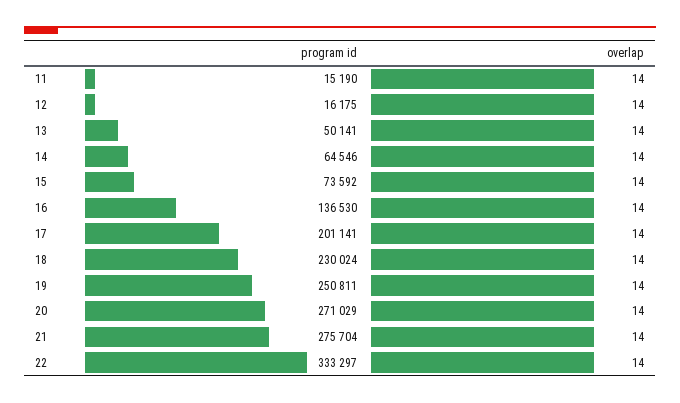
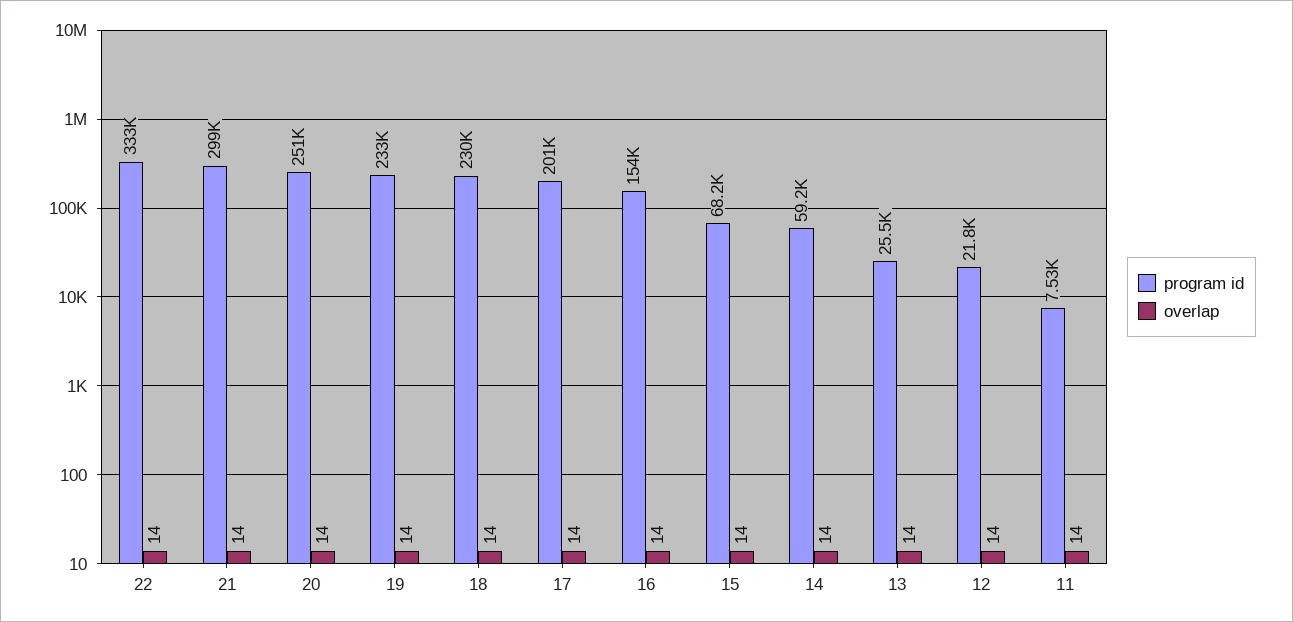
program id, 11: 15190 -> 7530
program id, 12: 16175 -> 21800
program id, 13: 50141 -> 25500
program id, 14: 64546 -> 59200
program id, 15: 73592 -> 68200
program id, 16: 136530 -> 154000
program id, 19: 250811 -> 233000
program id, 20: 271029 -> 251000
program id, 21: 275704 -> 299000

